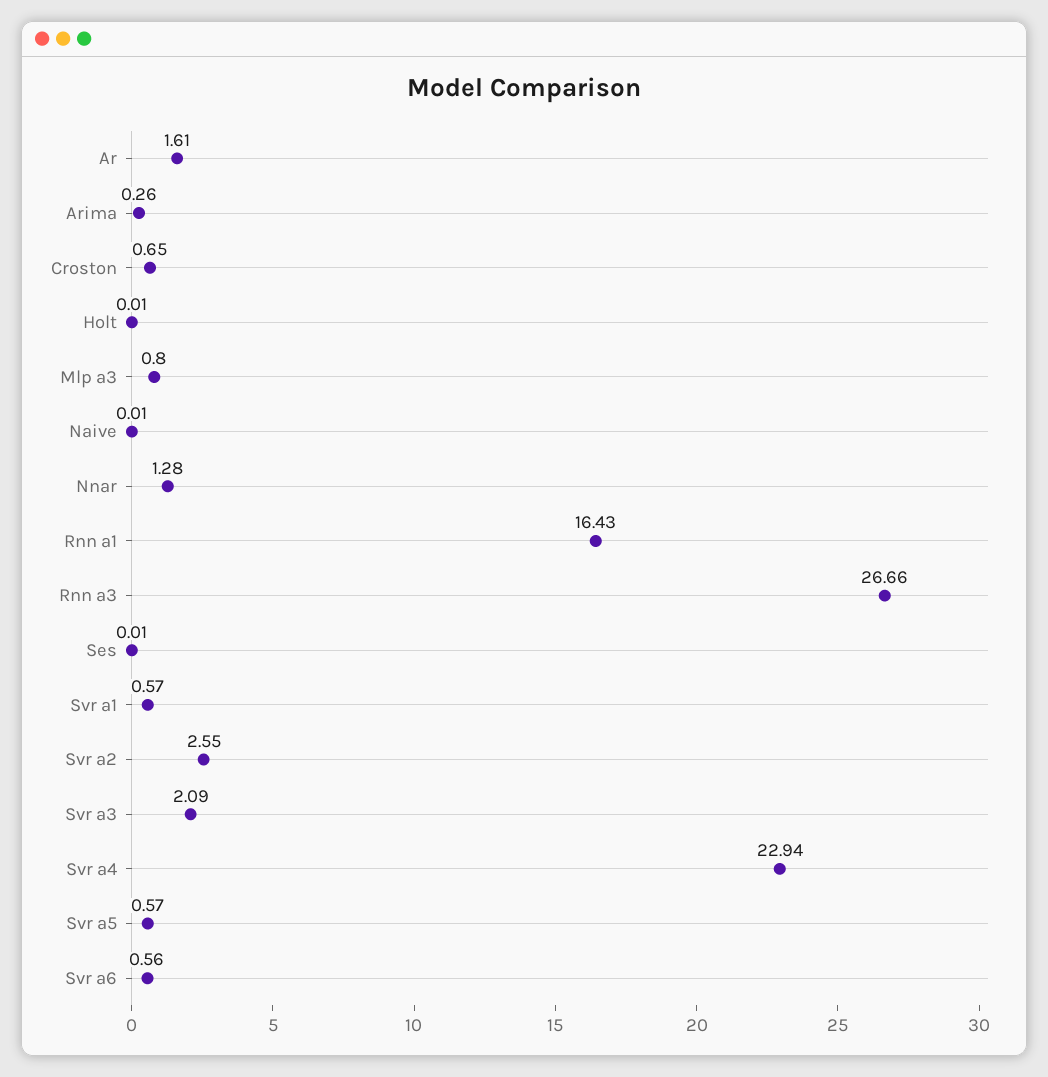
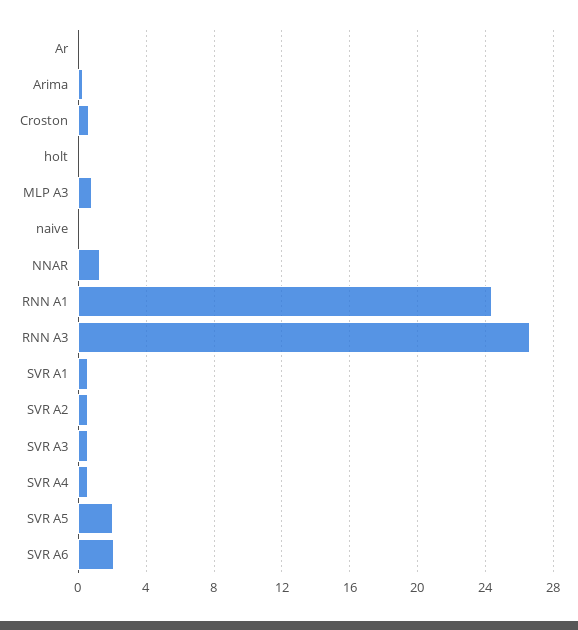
Ar: 1.61 -> 0
Rnn a1: 16.43 -> 24.5
Ses: 0.01 -> none
Svr a2: 2.55 -> 0.5
Svr a3: 2.09 -> 0.5
Svr a4: 22.94 -> 0.5
Svr a5: 0.57 -> 2
Svr a6: 0.56 -> 2

